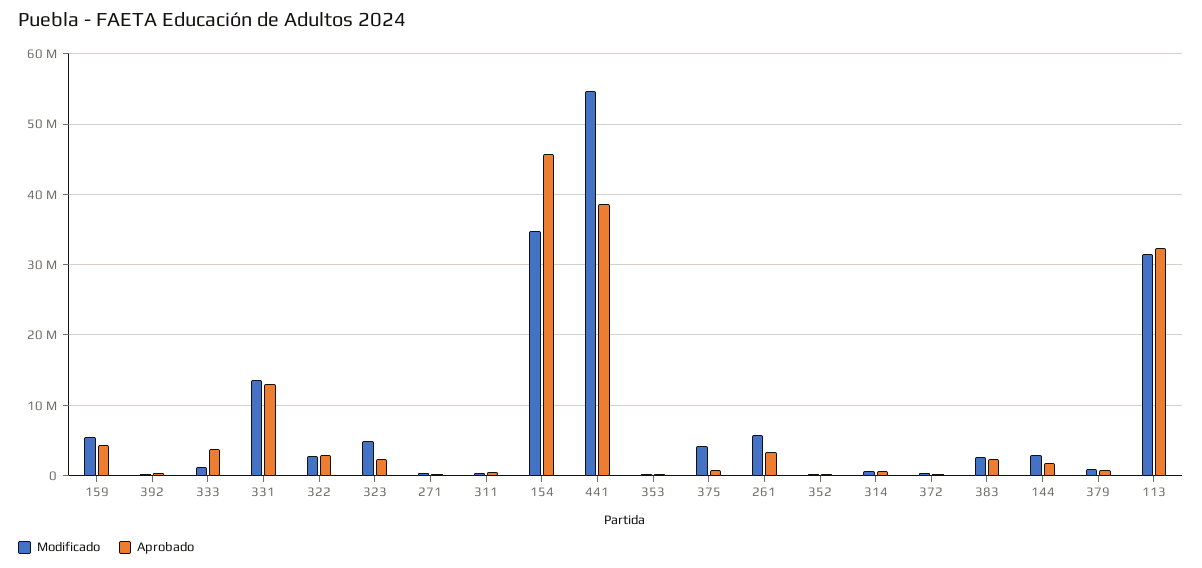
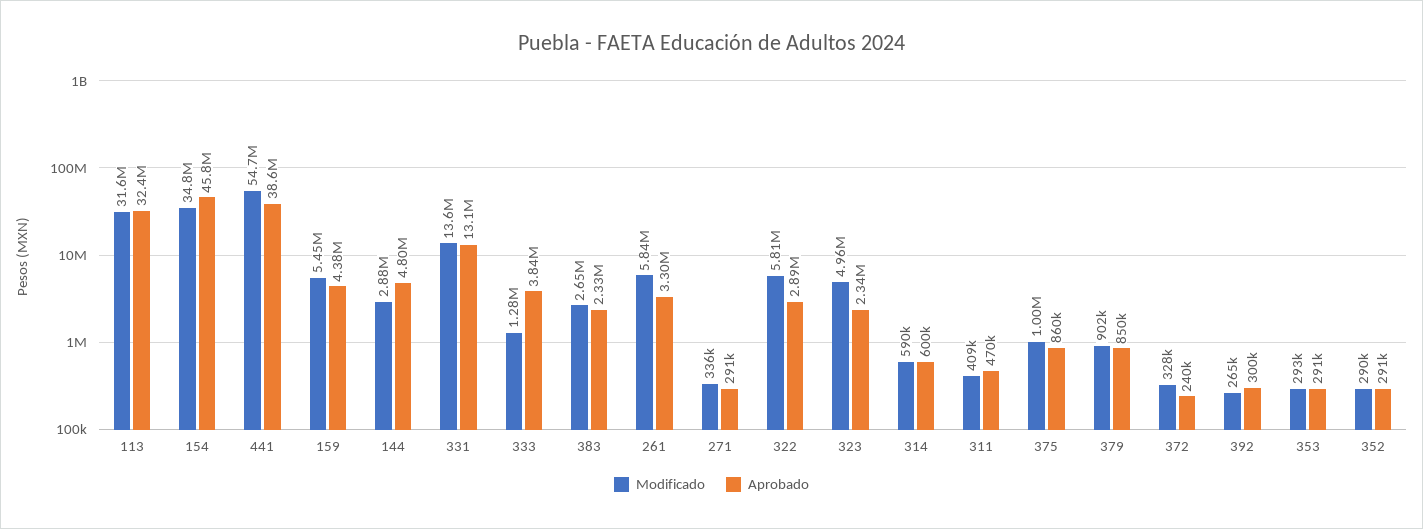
Modificado, 322: 3000000 -> 5810000
Modificado, 375: 4000000 -> 1000000
Aprobado, 144: 2000000 -> 4800000

